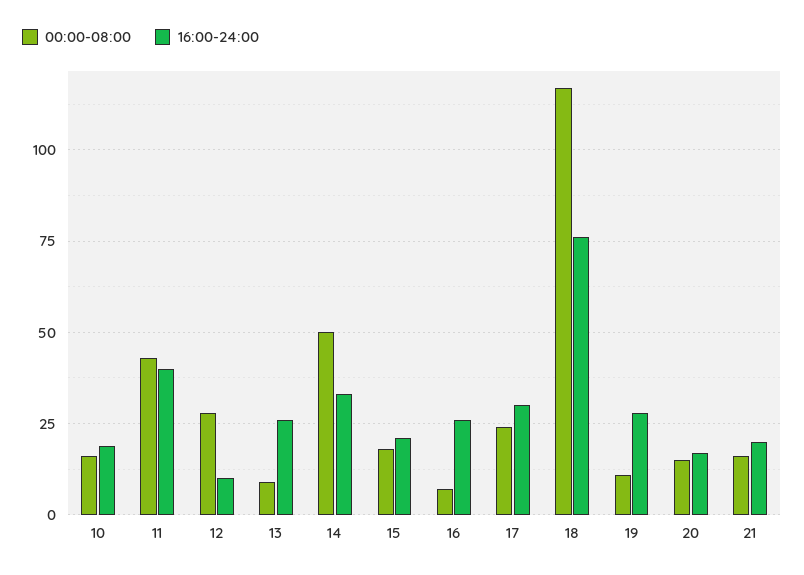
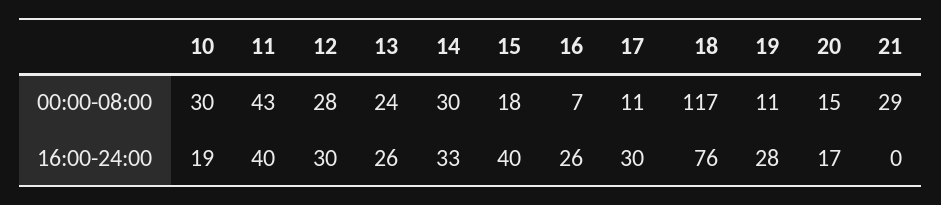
00:00-08:00, 10: 15 -> 30
16:00-24:00, 12: 10 -> 30
00:00-08:00, 13: 10 -> 24
00:00-08:00, 14: 50 -> 30
16:00-24:00, 15: 20 -> 40
00:00-08:00, 17: 25 -> 11
00:00-08:00, 21: 15 -> 29
16:00-24:00, 21: 20 -> 0

